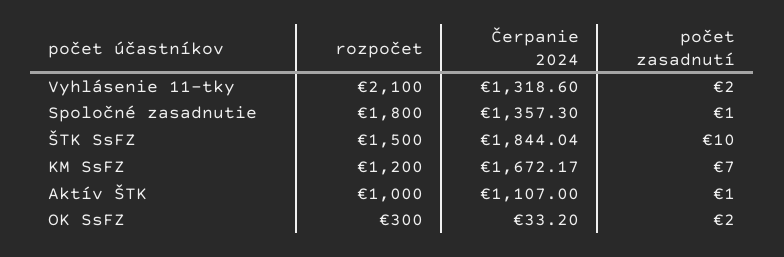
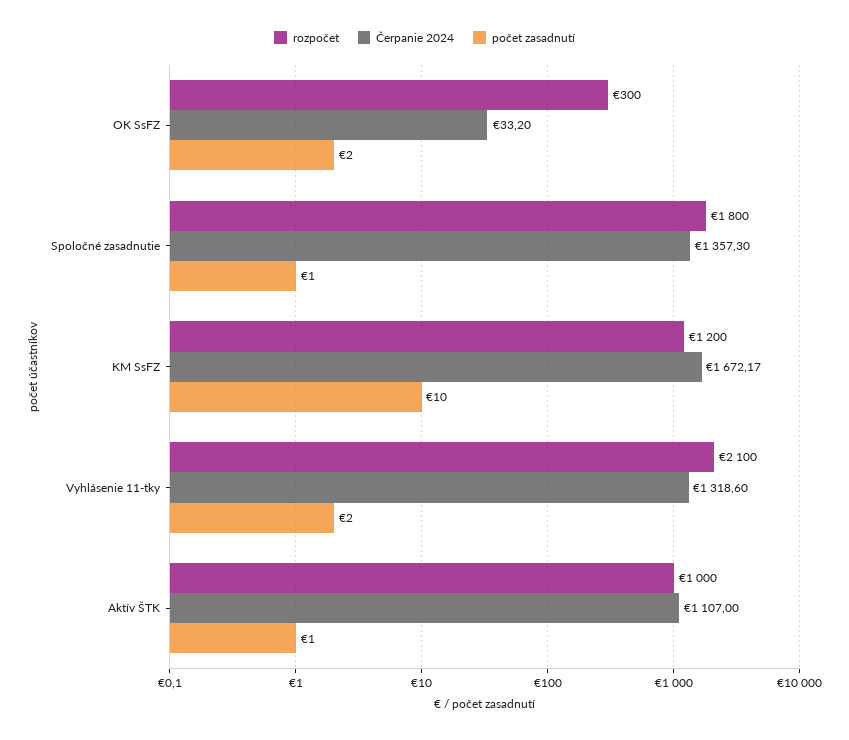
rozpočet, ŠTK SsFZ: 1500 -> none
Čerpanie 2024, ŠTK SsFZ: 1844.04 -> none
počet zasadnutí, ŠTK SsFZ: 10 -> none
počet zasadnutí, KM SsFZ: 7 -> 10

